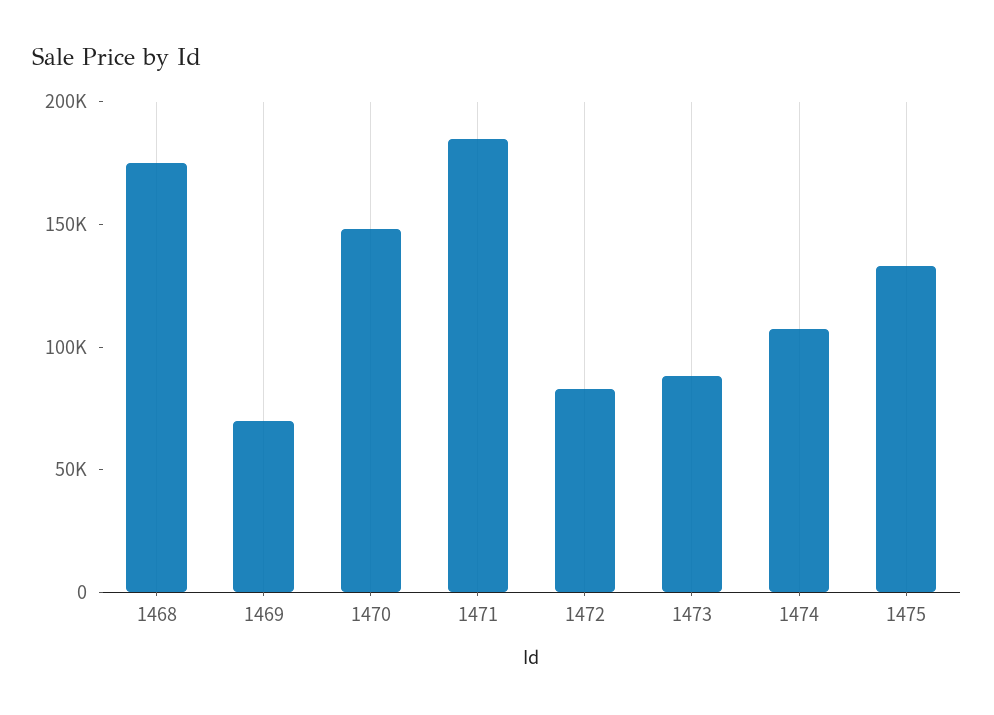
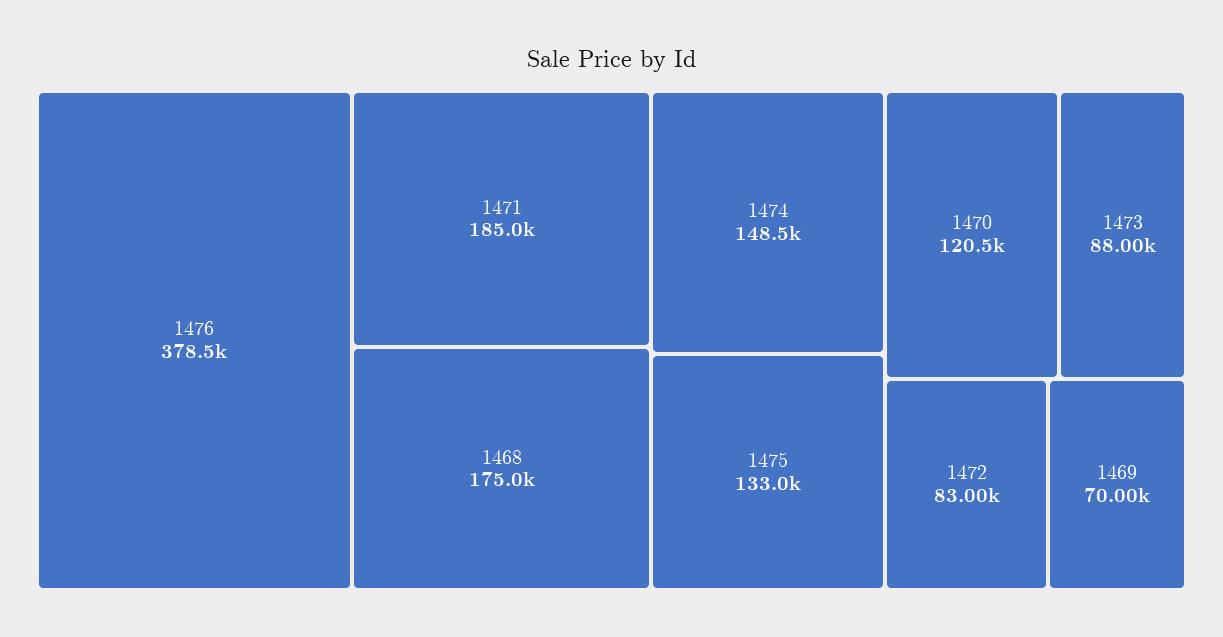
1470: 150000 -> 120500
1474: 110000 -> 148500
1476: none -> 378500

